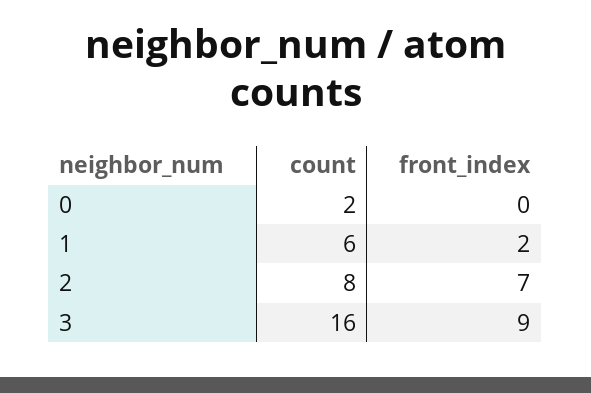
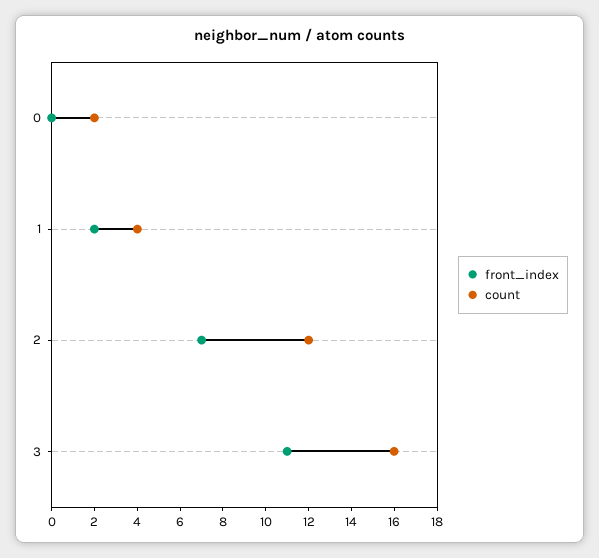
count, 1: 6 -> 4
count, 2: 8 -> 12
front_index, 3: 9 -> 11

